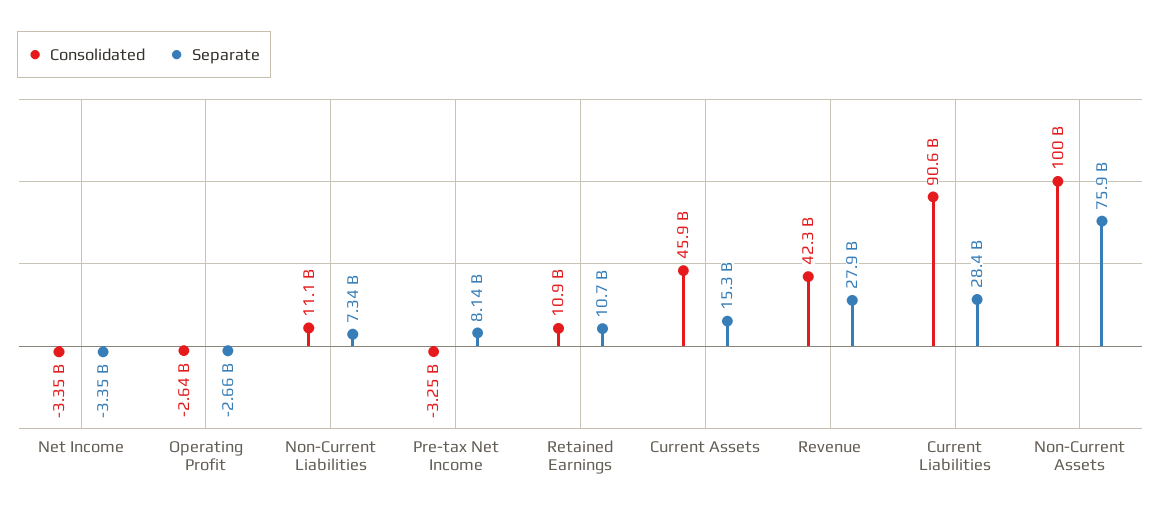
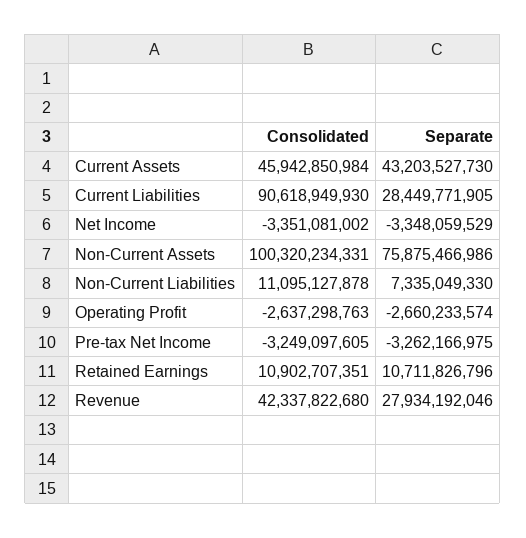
Separate, Pre-tax Net Income: 8140000000 -> -3262166975
Separate, Current Assets: 15300000000 -> 43203527730

